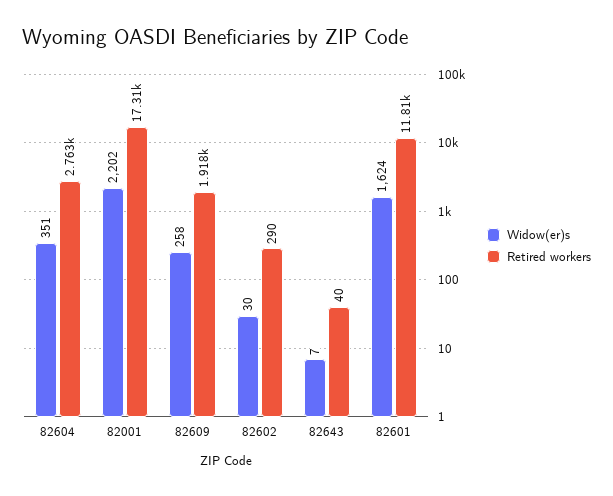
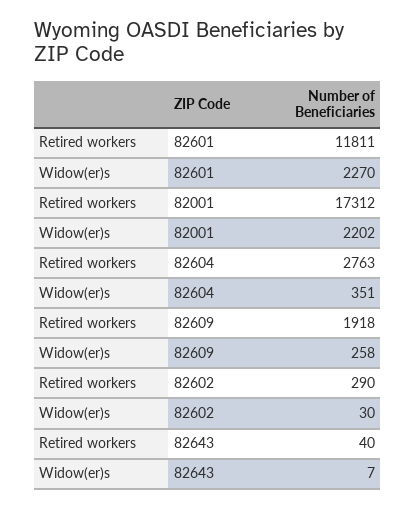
Widow(er)s, 82601: 1624 -> 2270

